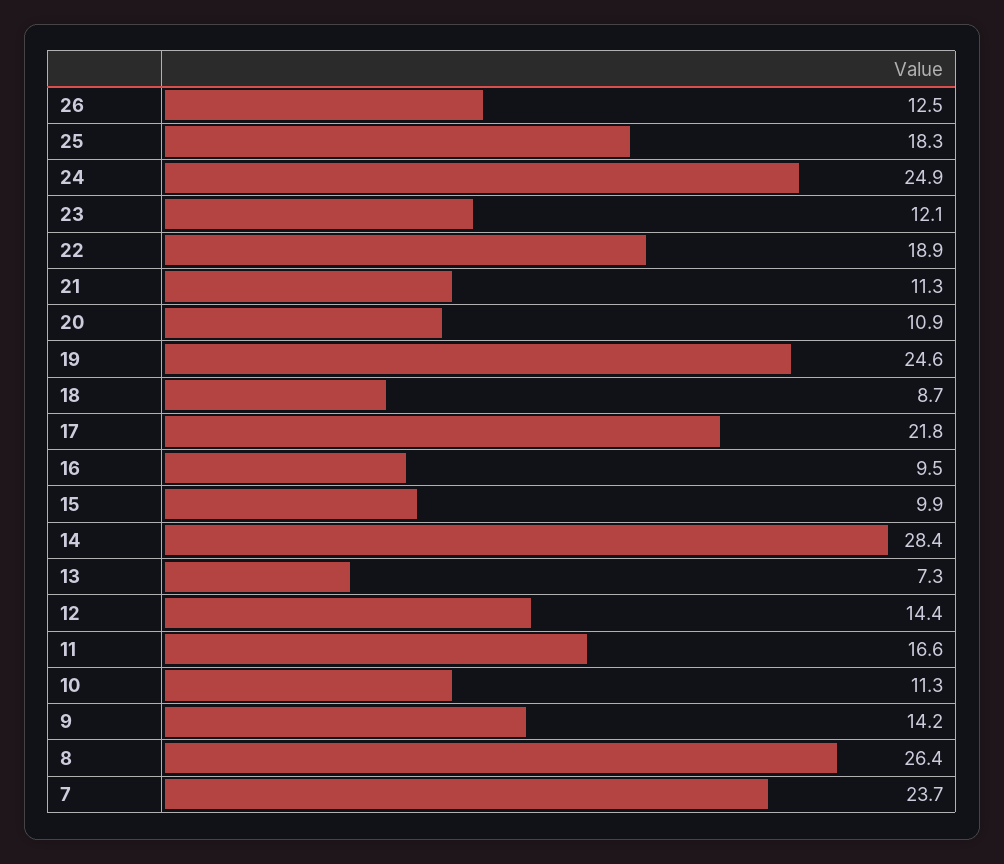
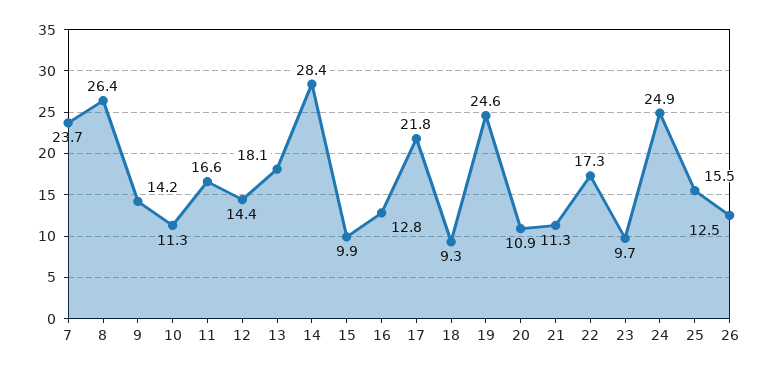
25: 18.3 -> 15.5
23: 12.1 -> 9.7
22: 18.9 -> 17.3
18: 8.7 -> 9.3
16: 9.5 -> 12.8
13: 7.3 -> 18.1

